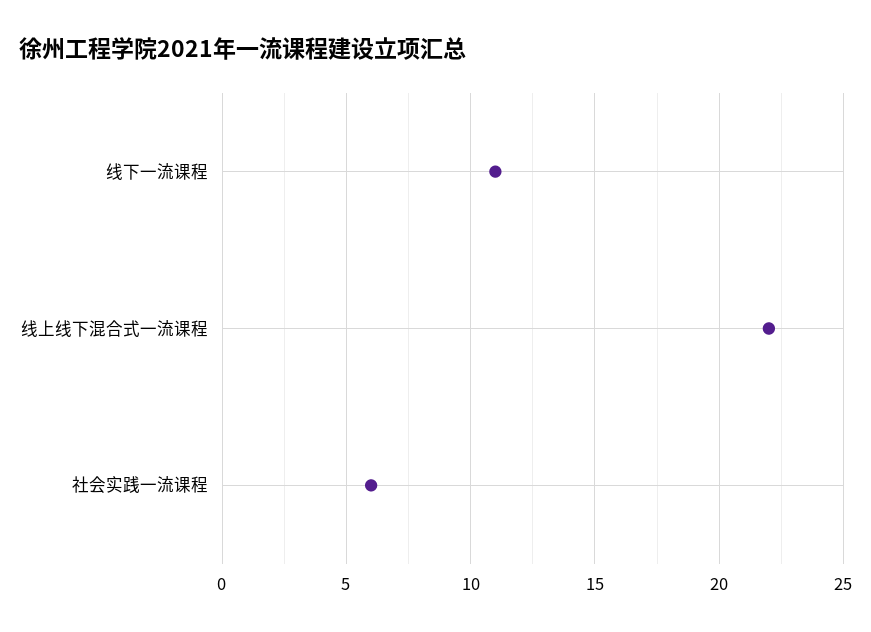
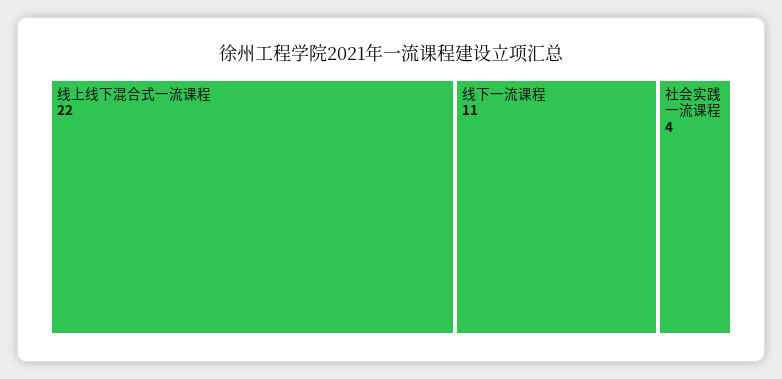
社会实践一流课程: 6 -> 4

